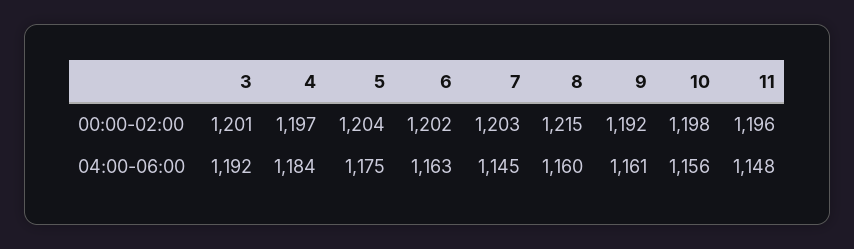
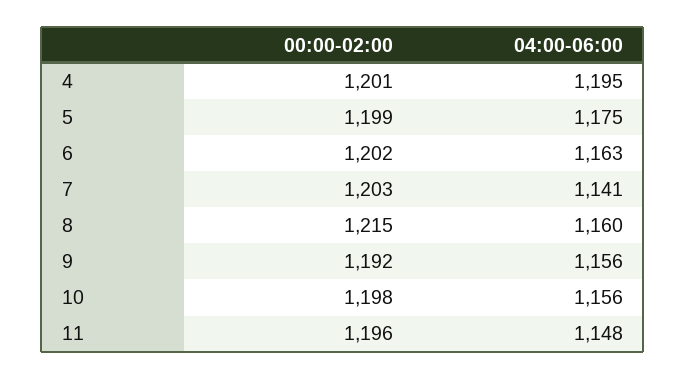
3, 00:00-02:00: 1201 -> none
4, 00:00-02:00: 1197 -> 1201
5, 00:00-02:00: 1204 -> 1199
3, 04:00-06:00: 1192 -> none
4, 04:00-06:00: 1184 -> 1195
7, 04:00-06:00: 1145 -> 1141
9, 04:00-06:00: 1161 -> 1156

